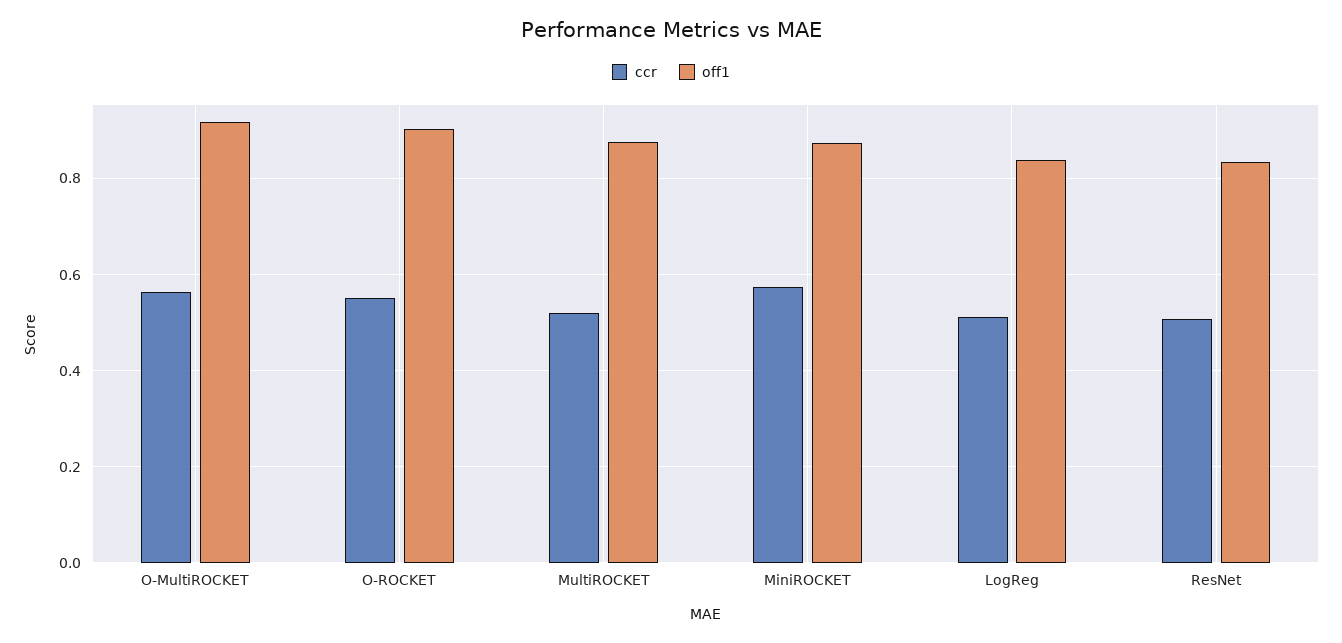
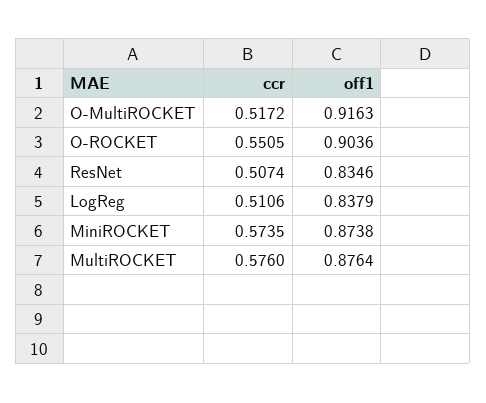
ccr, O-MultiROCKET: 0.56 -> 0.5172
ccr, MultiROCKET: 0.52 -> 0.576

